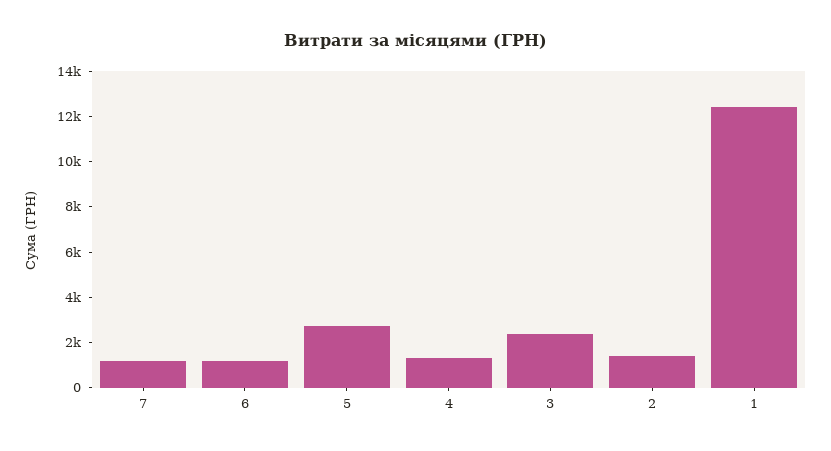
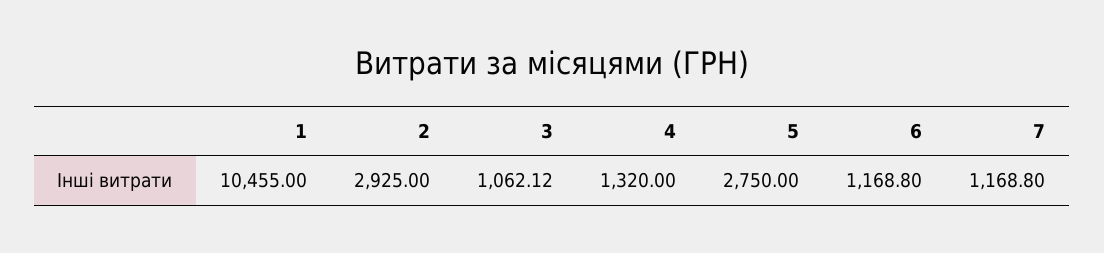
3: 2500 -> 1062.12
2: 1500 -> 2925
1: 12500 -> 10455

